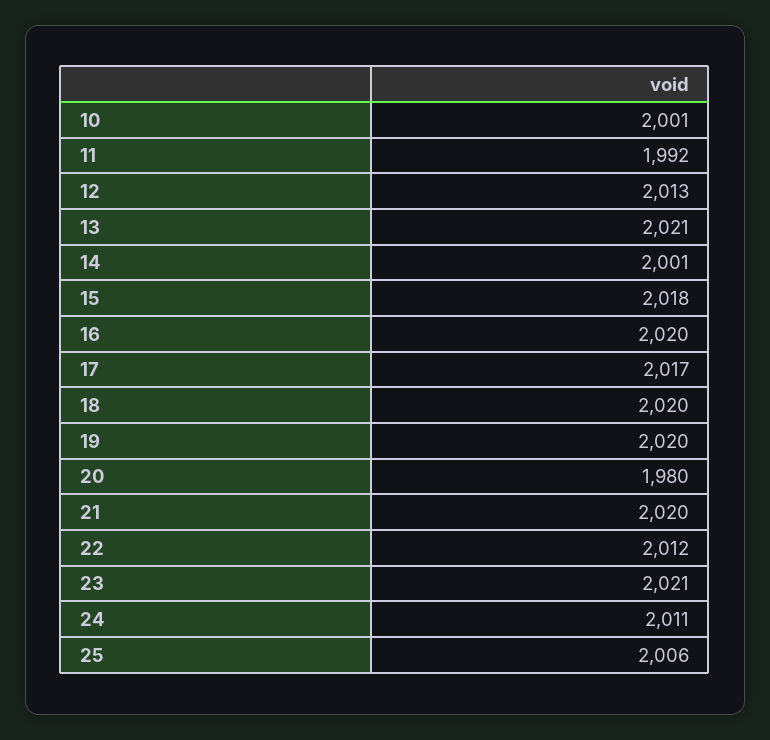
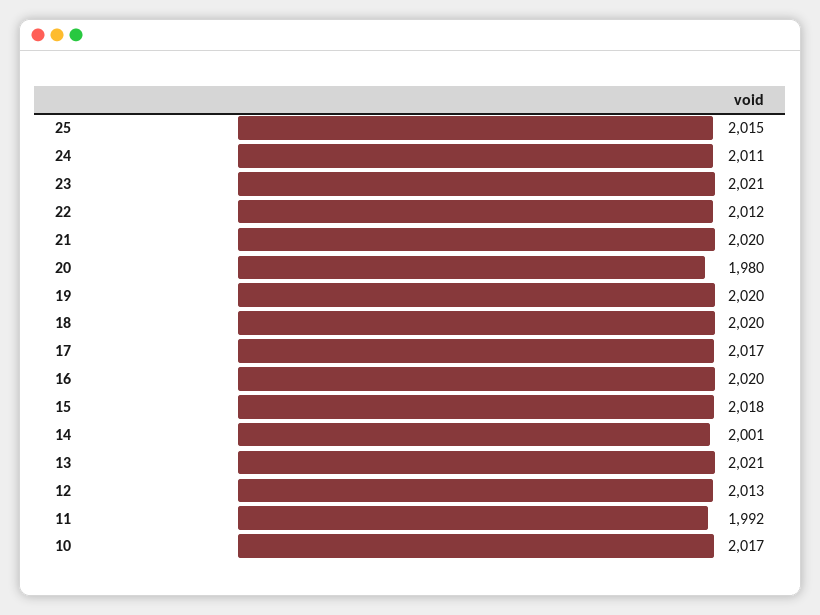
10: 2001 -> 2017
25: 2006 -> 2015

